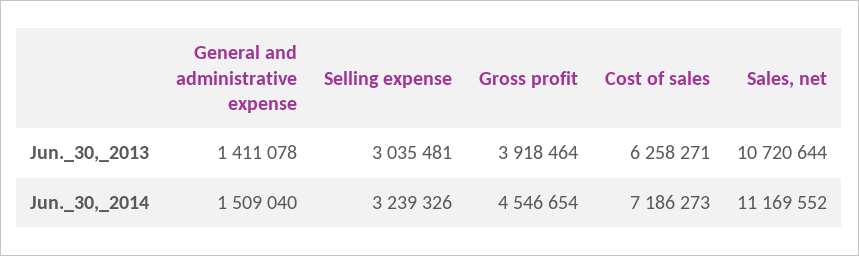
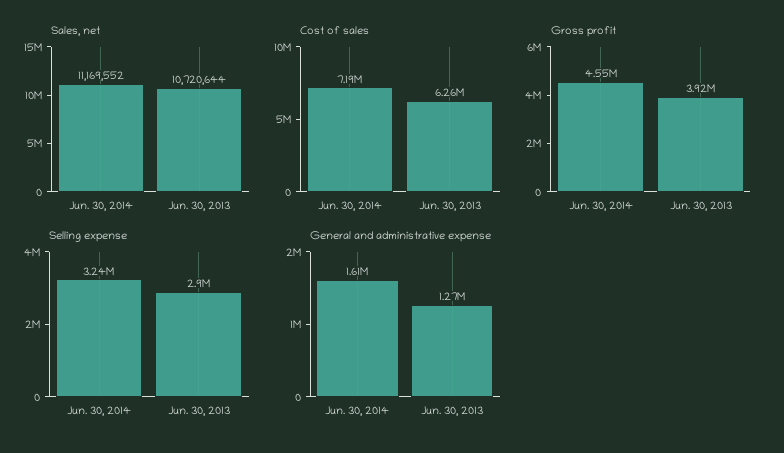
General and administrative expense, Jun._30,_2013: 1411078 -> 1270000
Selling expense, Jun._30,_2013: 3035481 -> 2900000
General and administrative expense, Jun._30,_2014: 1509040 -> 1610000

